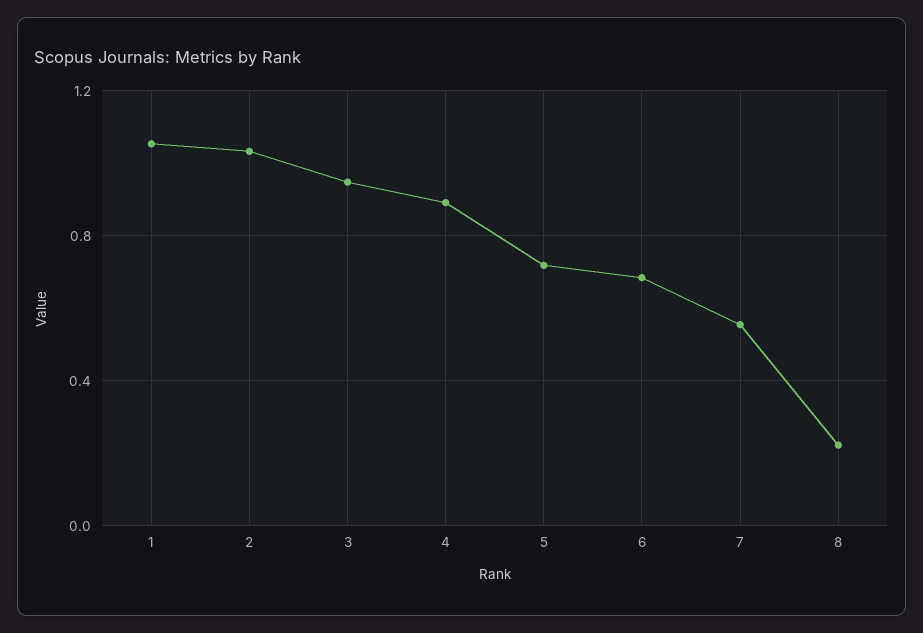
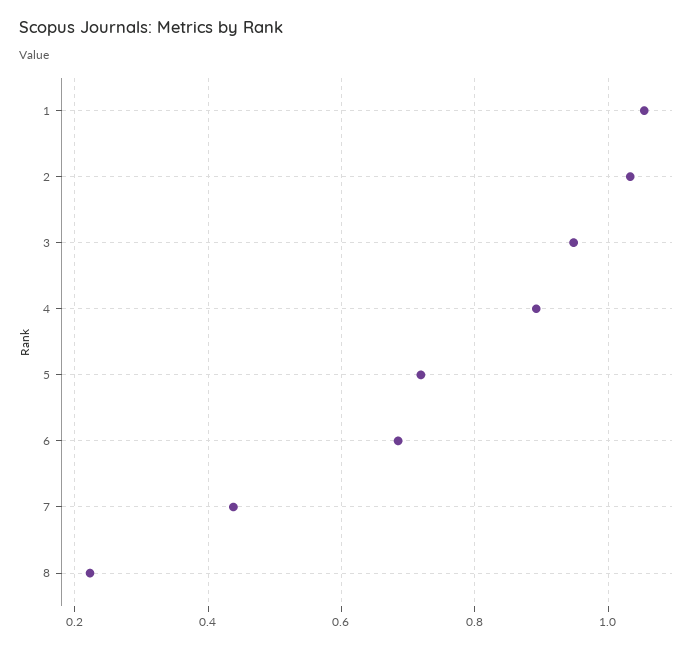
7: 0.55 -> 0.44

